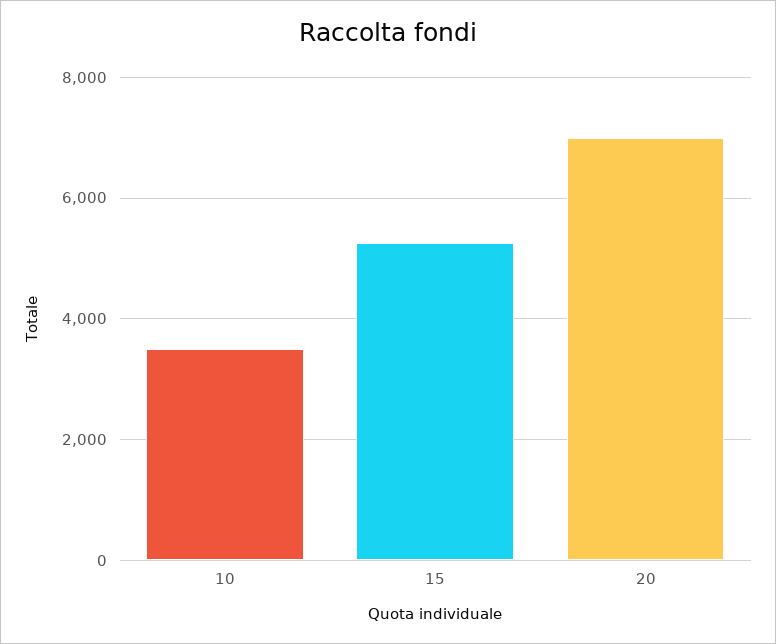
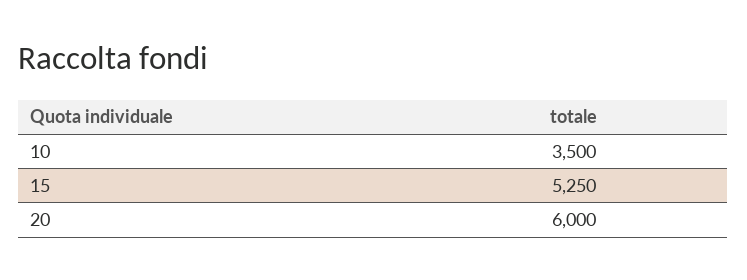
20: 7000 -> 6000

